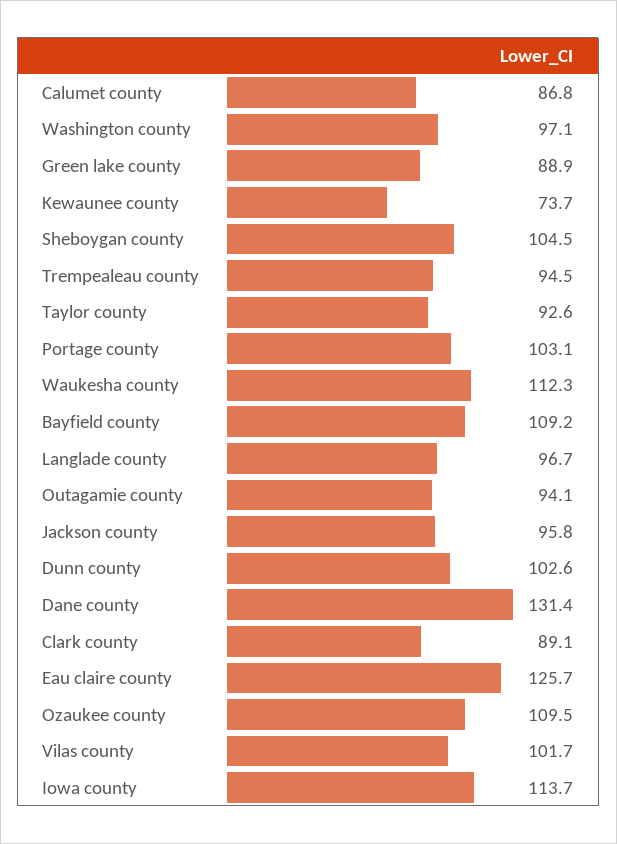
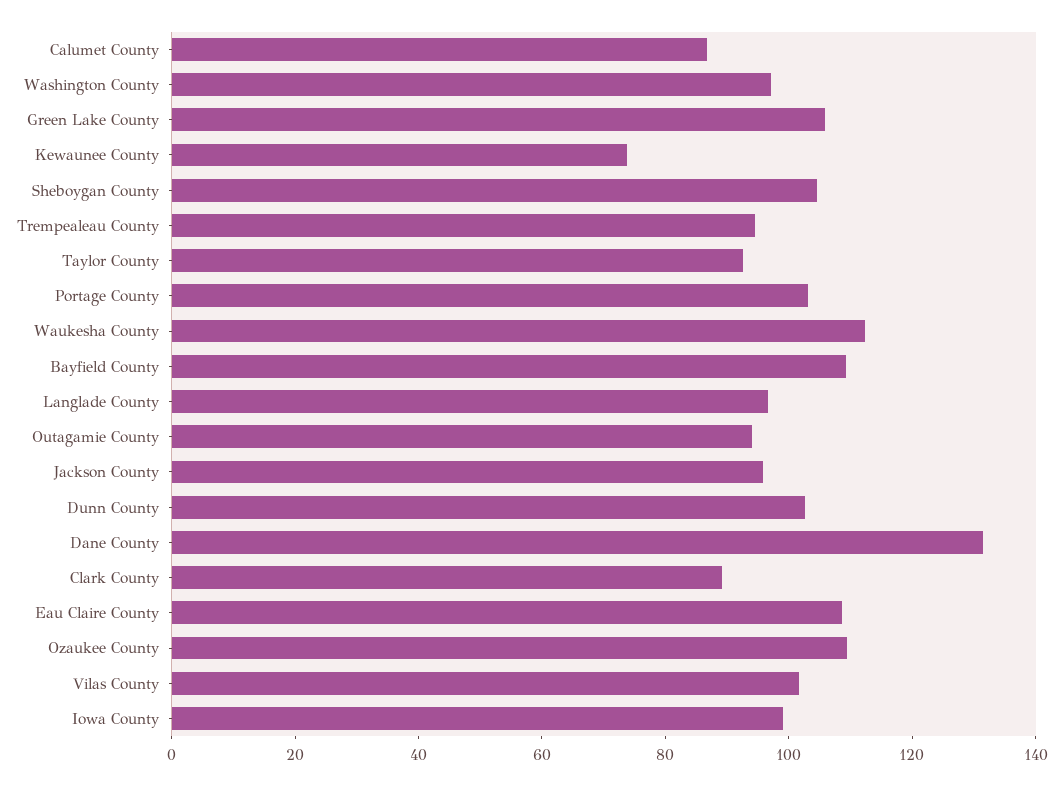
Green lake county: 88.9 -> 105
Eau claire county: 125.7 -> 110
Iowa county: 113.7 -> 100

